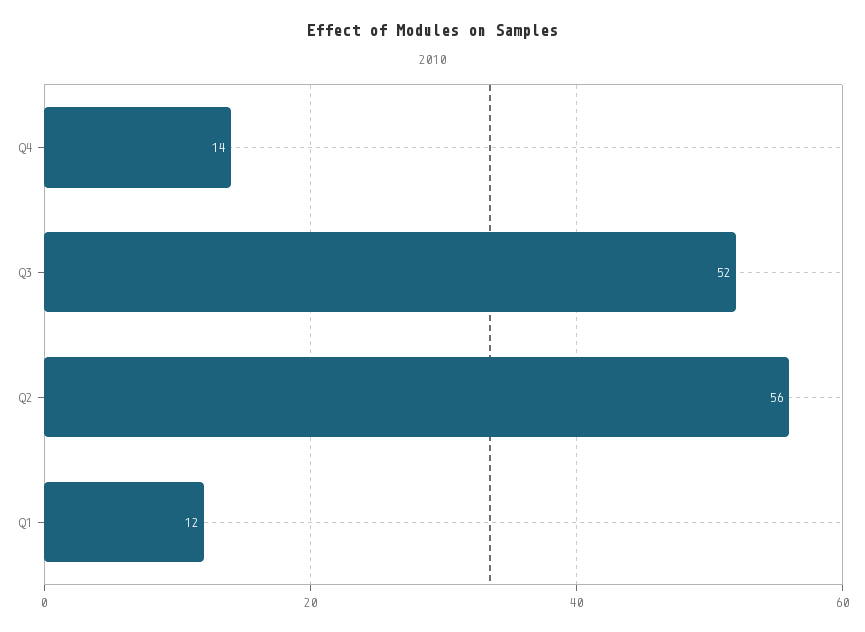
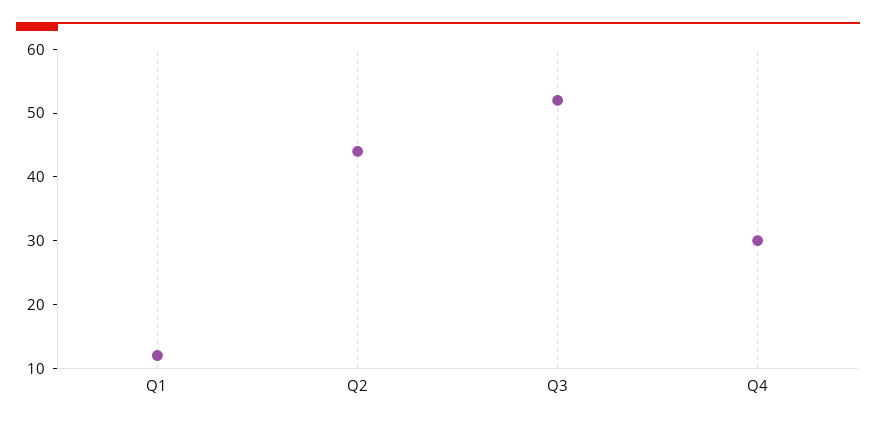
Q4: 14 -> 30
Q2: 56 -> 45

